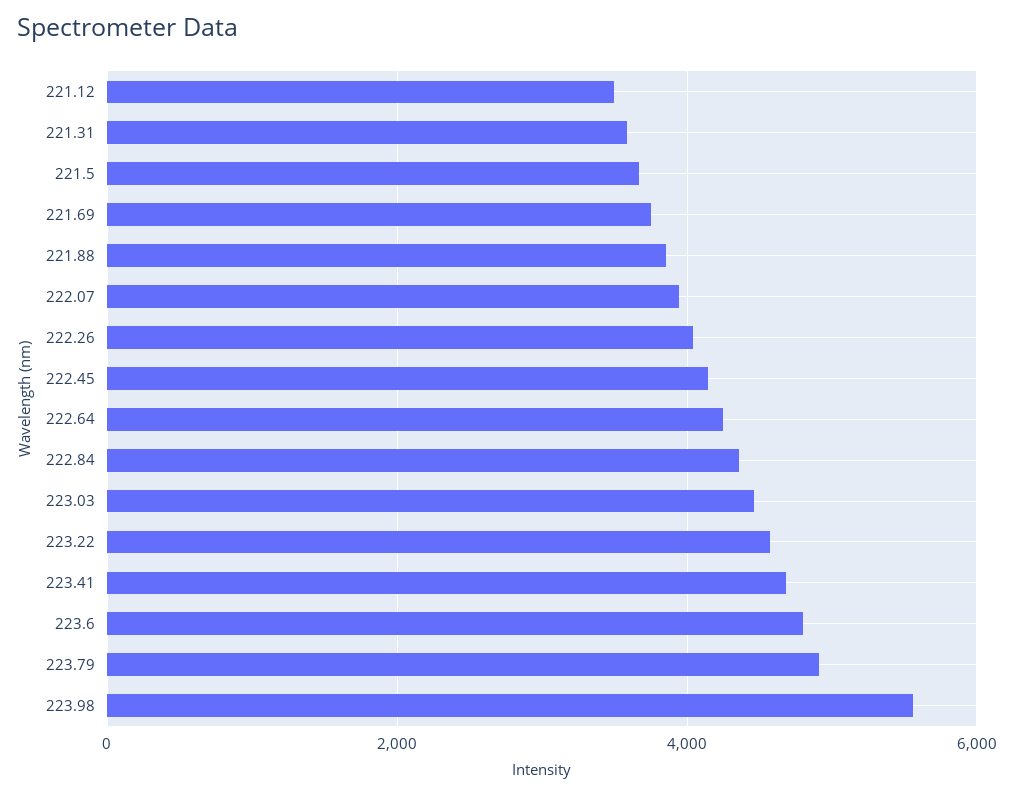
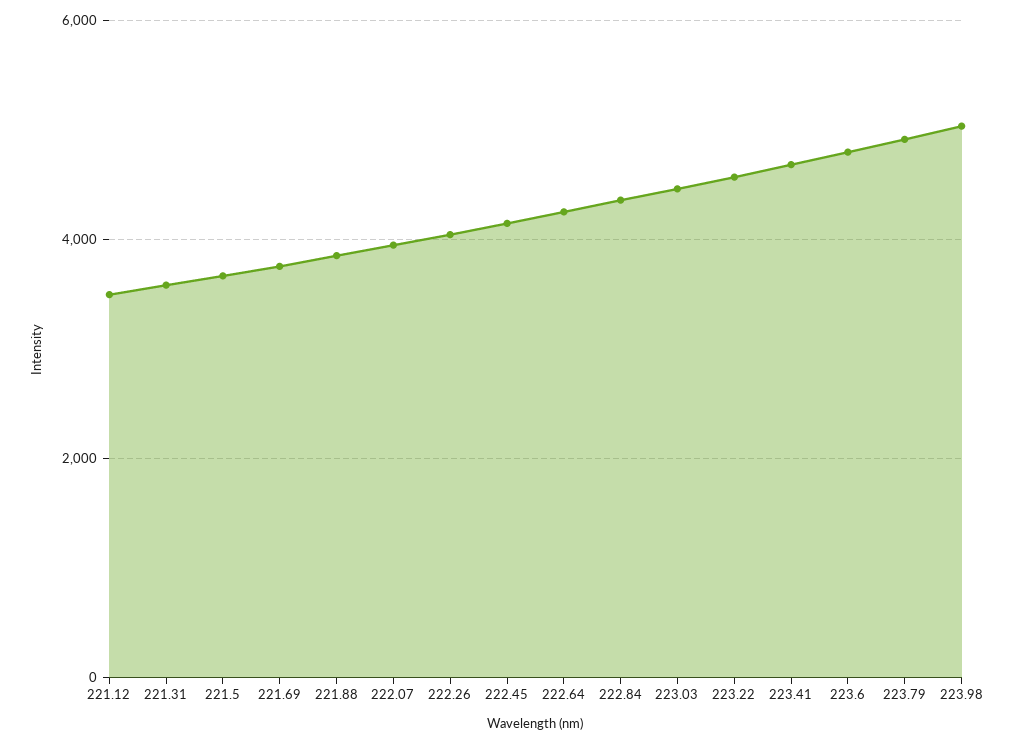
223.98: 5600 -> 5000

